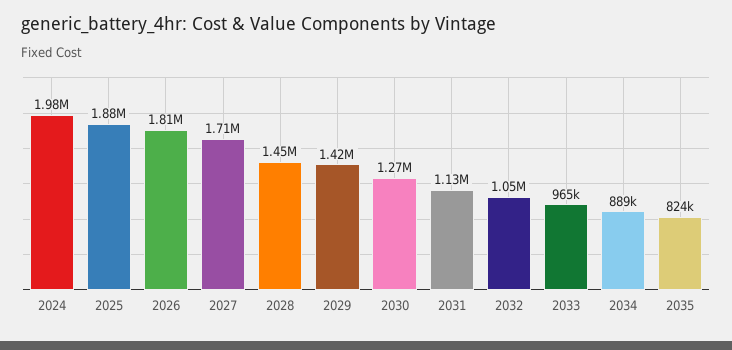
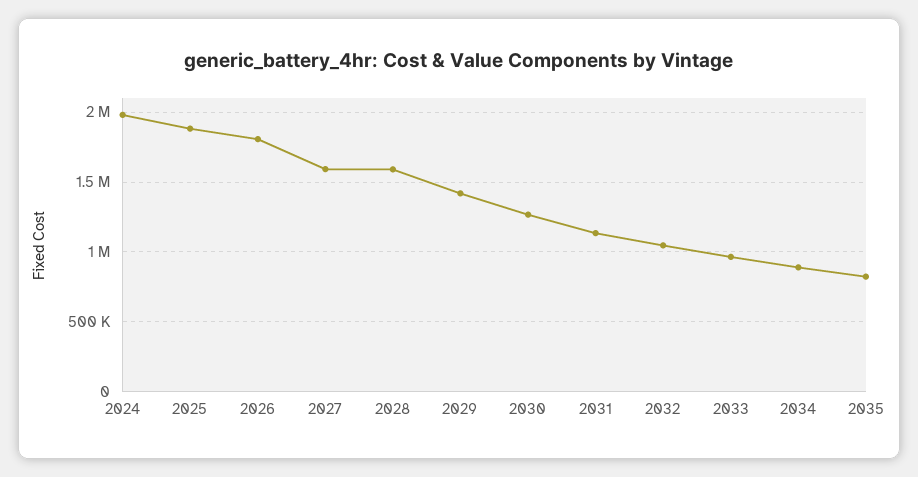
2027: 1710000 -> 1600000
2028: 1450000 -> 1600000

